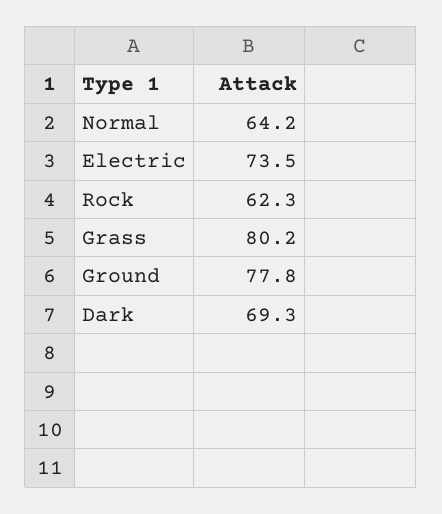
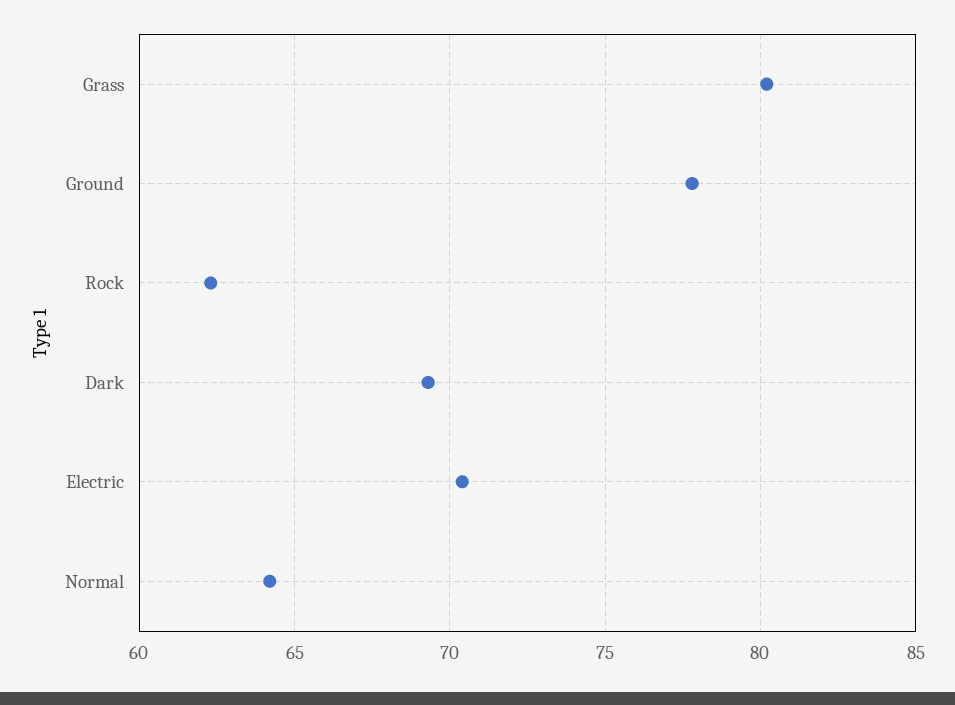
Electric: 73.5 -> 70.5

